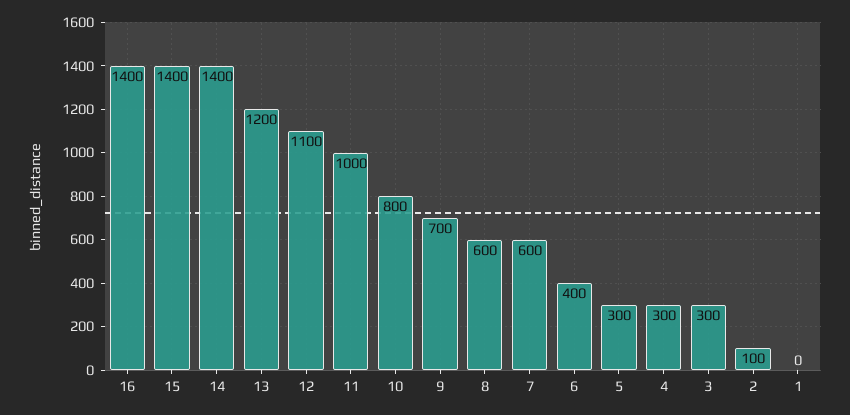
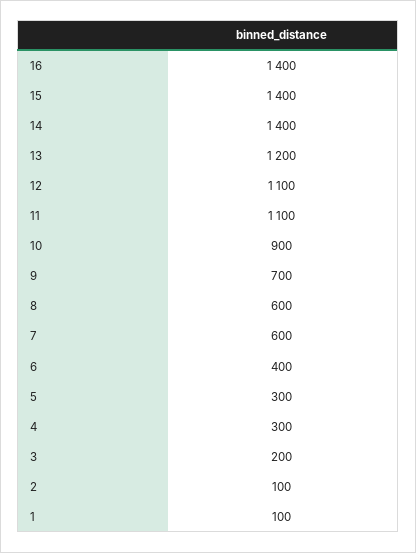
11: 1000 -> 1100
10: 800 -> 900
3: 300 -> 200
1: 0 -> 100

